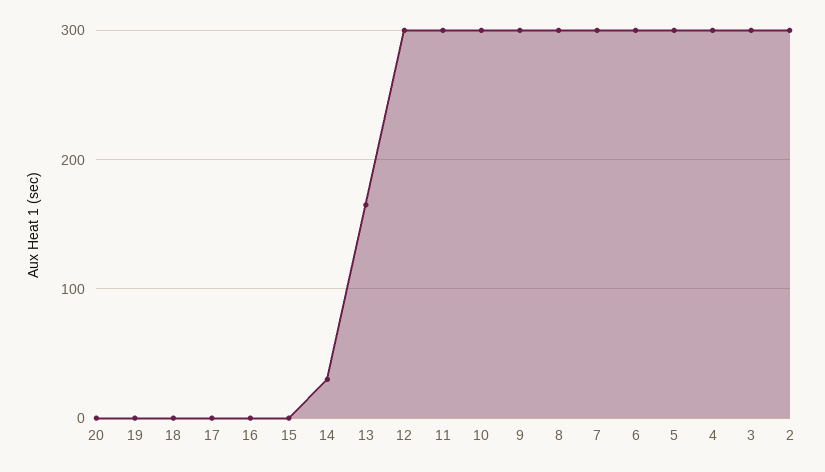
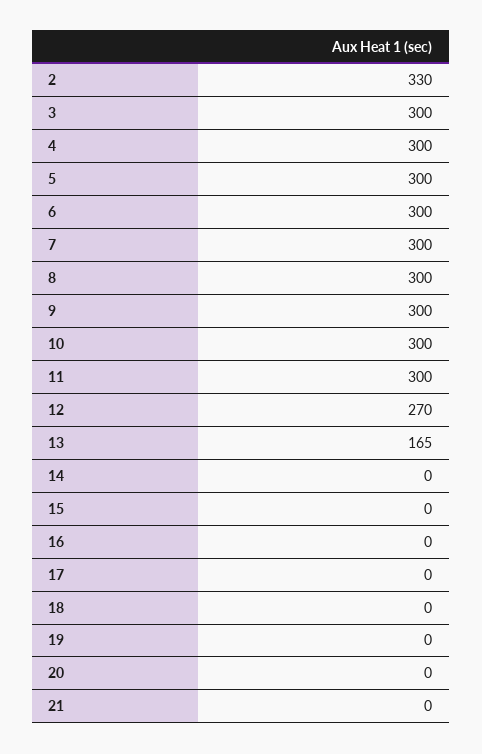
14: 30 -> 0
12: 300 -> 270
2: 300 -> 330
21: none -> 0

